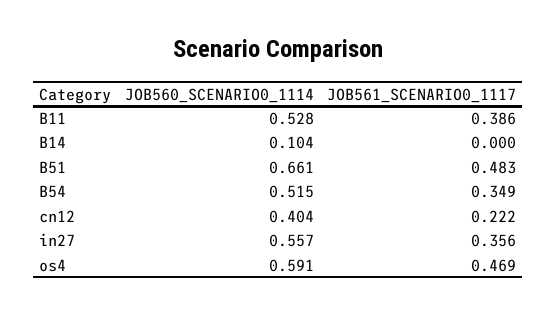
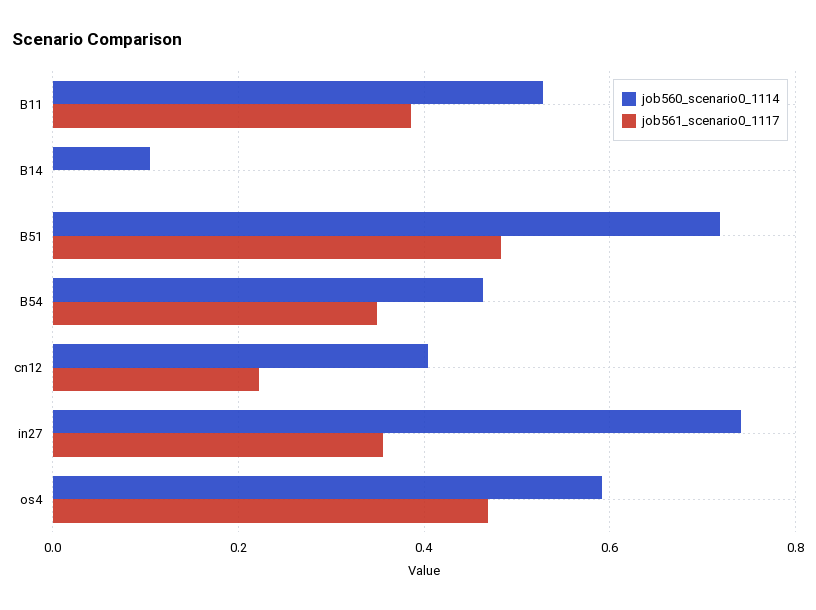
JOB560_SCENARIO0_1114, B51: 0.661 -> 0.72
JOB560_SCENARIO0_1114, B54: 0.515 -> 0.46
JOB560_SCENARIO0_1114, in27: 0.557 -> 0.74

